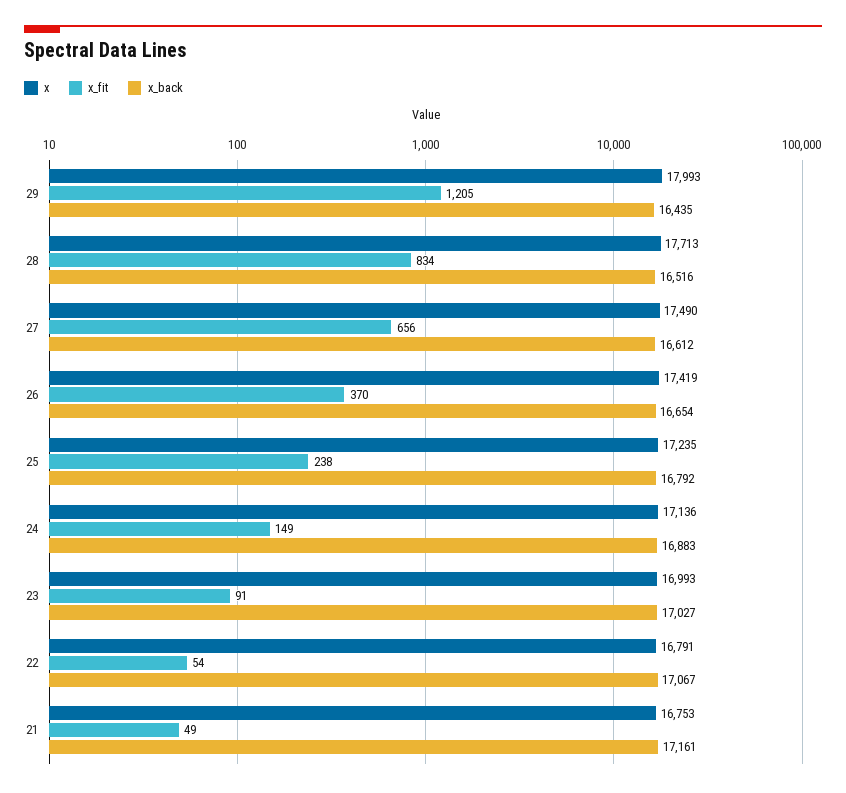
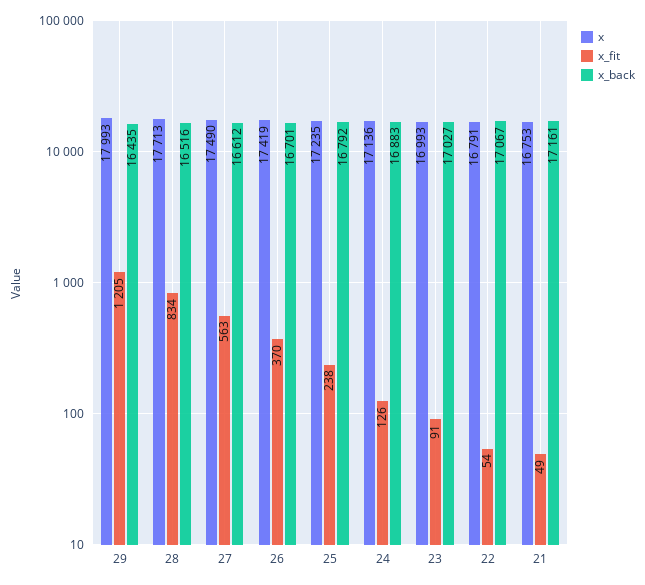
x_fit, 27: 656 -> 563
x_back, 26: 16654 -> 16701
x_fit, 24: 149 -> 126

